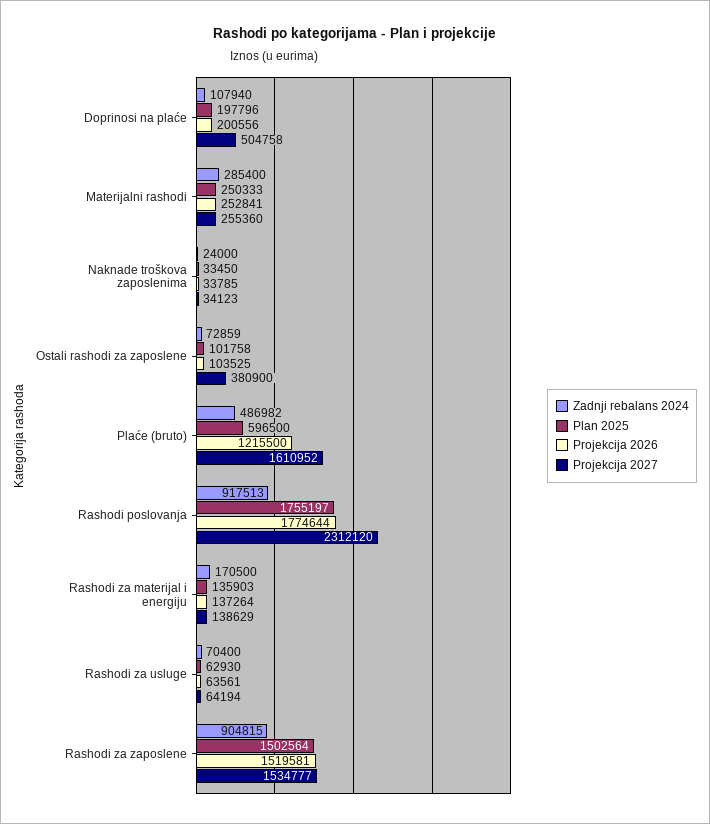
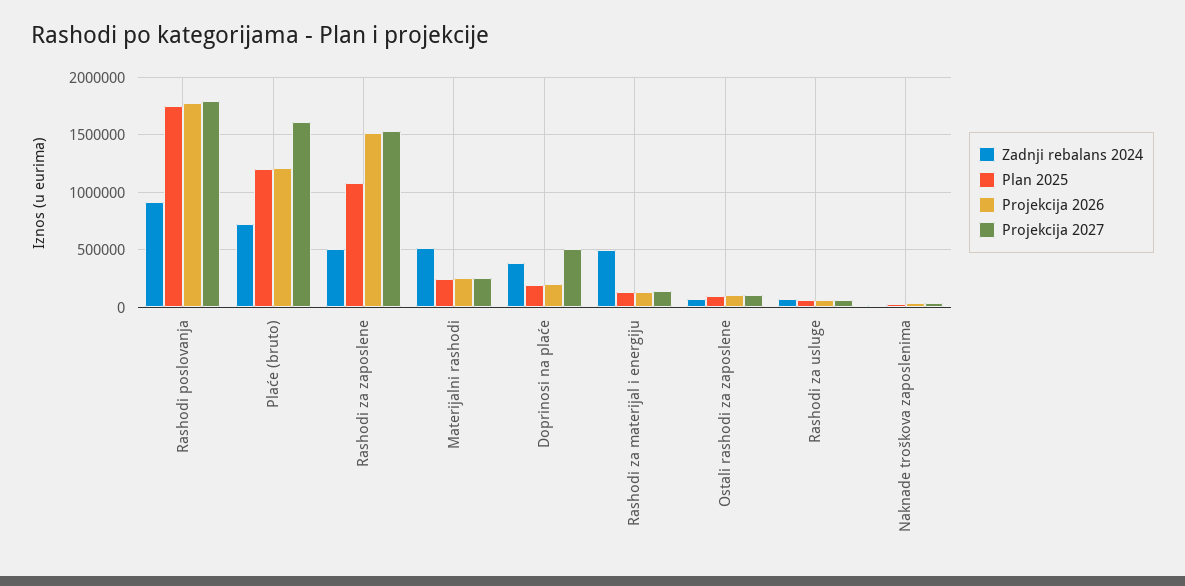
Zadnji rebalans 2024, Doprinosi na plaće: 107940 -> 400000
Zadnji rebalans 2024, Materijalni rashodi: 285400 -> 500000
Projekcija 2027, Ostali rashodi za zaposlene: 380900 -> 100000
Zadnji rebalans 2024, Plaće (bruto): 486982 -> 700000
Plan 2025, Plaće (bruto): 596500 -> 1200000
Projekcija 2027, Rashodi poslovanja: 2312120 -> 1800000
Zadnji rebalans 2024, Rashodi za materijal i energiju: 170500 -> 500000
Zadnji rebalans 2024, Rashodi za zaposlene: 904815 -> 500000
Plan 2025, Rashodi za zaposlene: 1502564 -> 1100000

